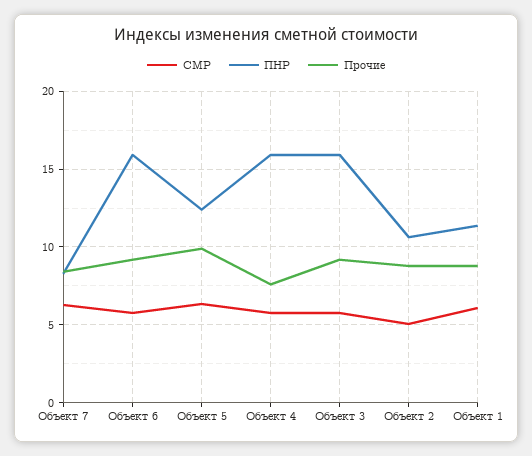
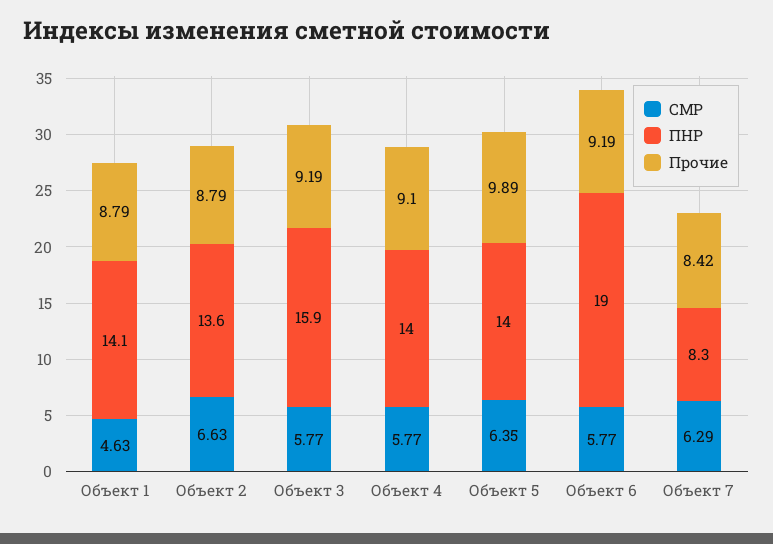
ПНР, Объект 6: 16 -> 19
ПНР, Объект 5: 12.5 -> 14
ПНР, Объект 4: 16 -> 14
Прочие, Объект 4: 7.5 -> 9.1
СМР, Объект 2: 5 -> 6.63
ПНР, Объект 2: 10.5 -> 13.6
СМР, Объект 1: 6 -> 4.63
ПНР, Объект 1: 11.5 -> 14.1

